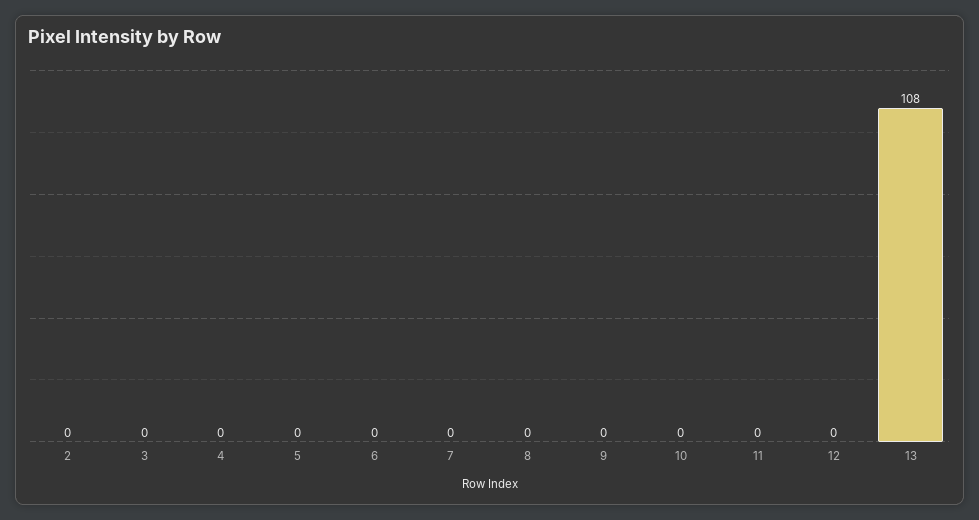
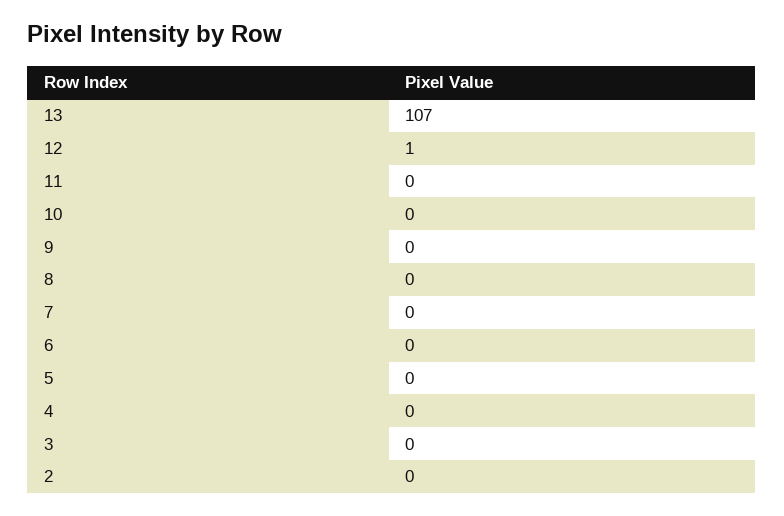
12: 0 -> 1
13: 108 -> 107

